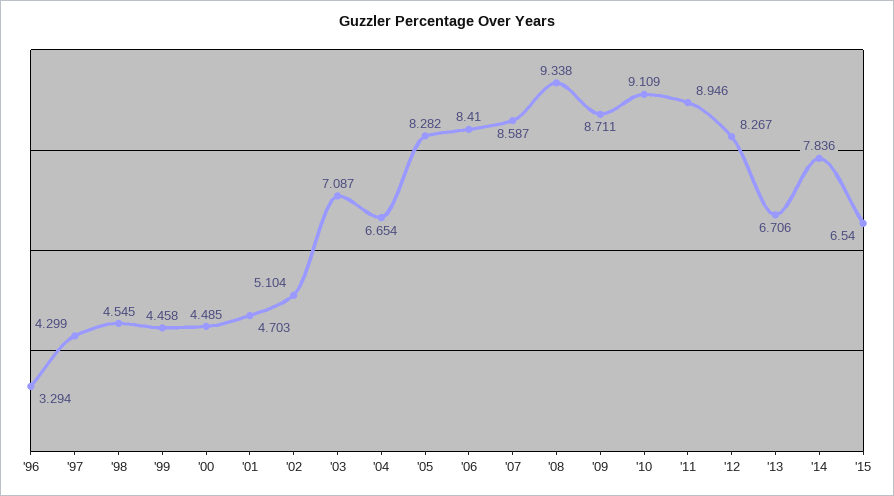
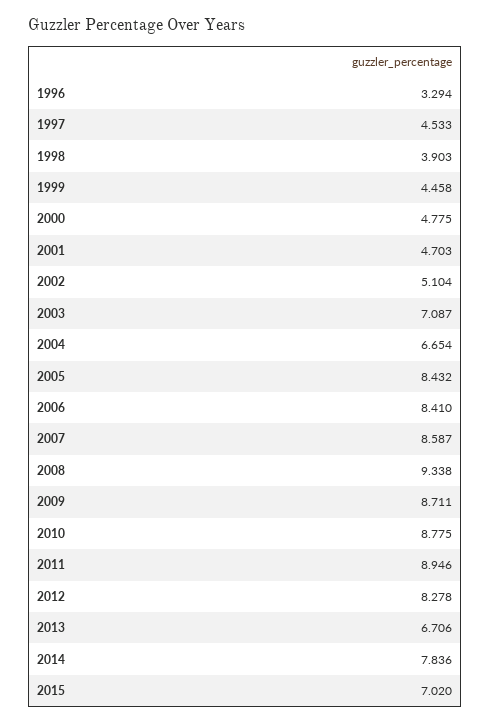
'97: 4.299 -> 4.533
'98: 4.545 -> 3.903
'00: 4.485 -> 4.775
'05: 8.282 -> 8.432
'10: 9.109 -> 8.775
'12: 8.267 -> 8.278
'15: 6.54 -> 7.02

